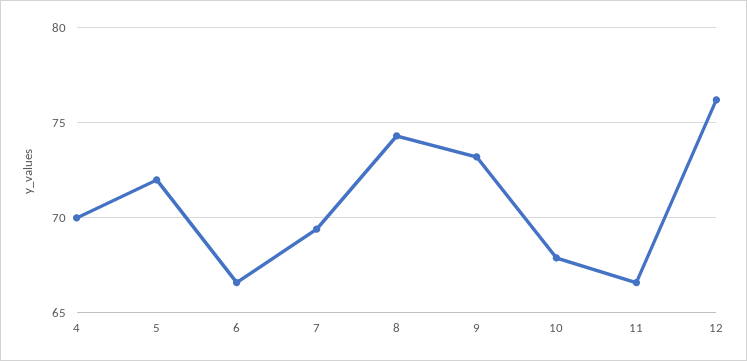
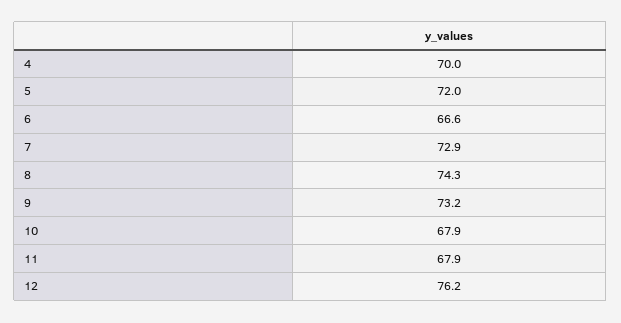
7: 69.5 -> 72.9
11: 66.5 -> 67.9

